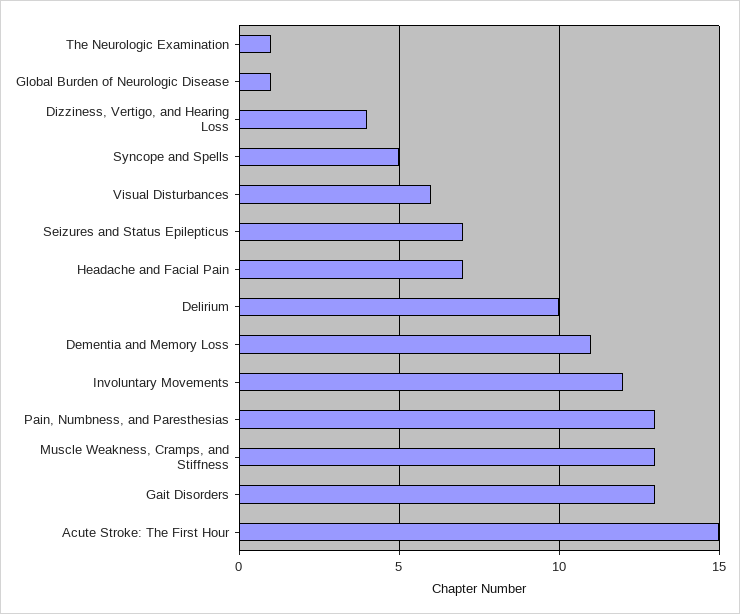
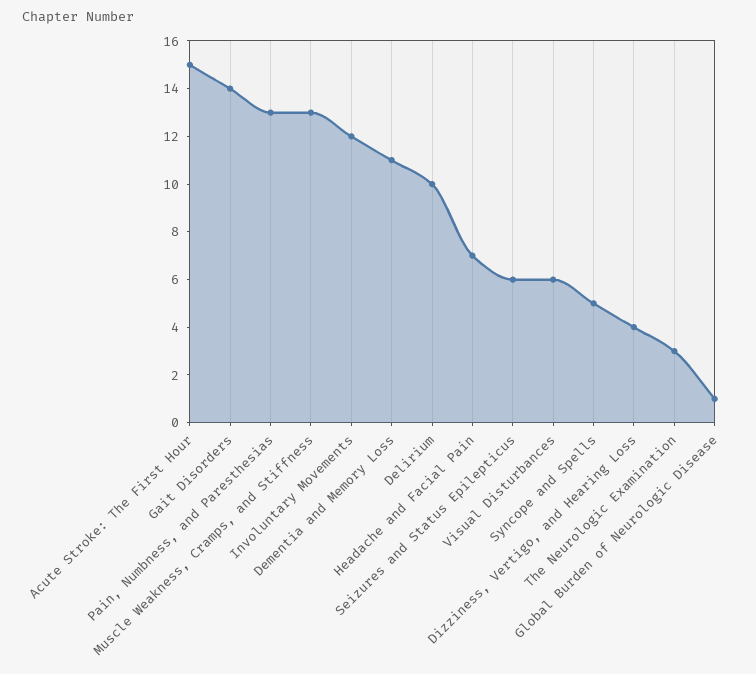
The Neurologic Examination: 1 -> 3
Seizures and Status Epilepticus: 7 -> 6
Gait Disorders: 13 -> 14

